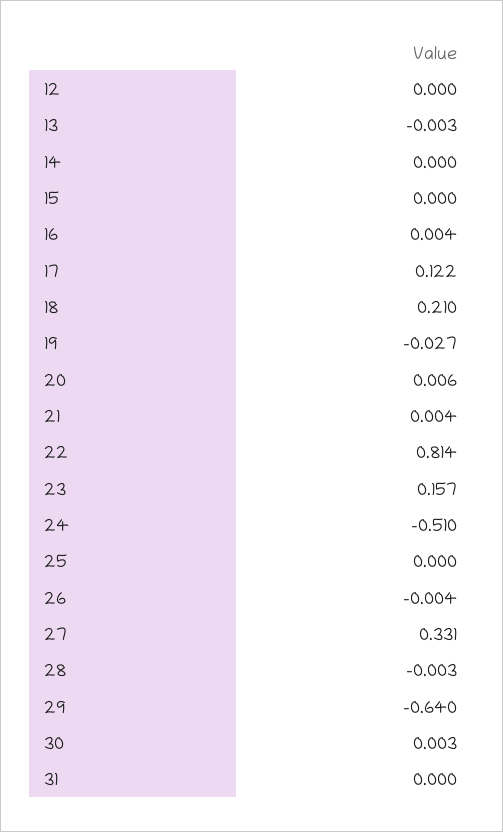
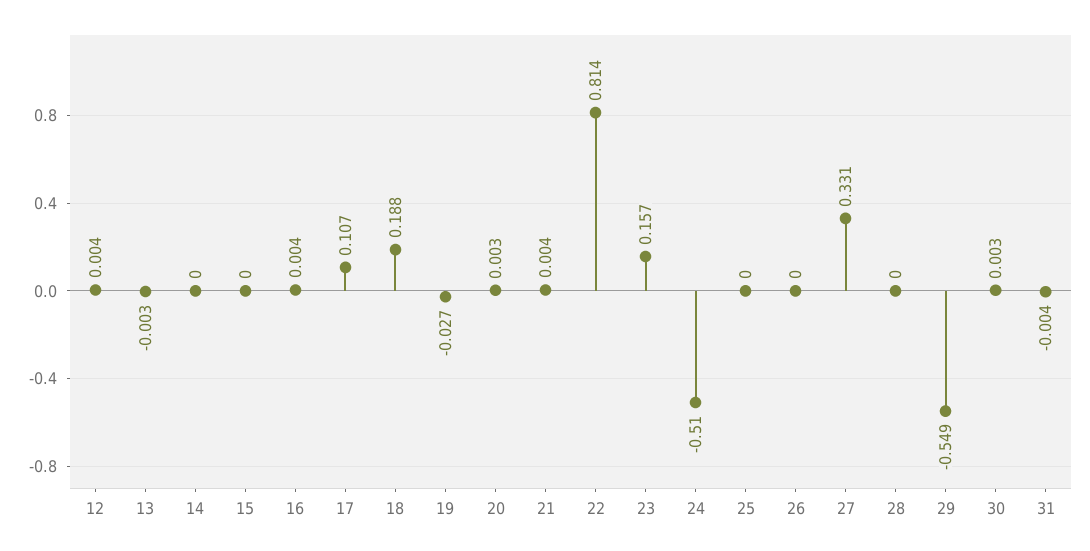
12: 0 -> 0.004
17: 0.122 -> 0.107
18: 0.21 -> 0.188
20: 0.006 -> 0.003
26: -0.004 -> 0
28: -0.003 -> 0
29: -0.64 -> -0.549
31: 0 -> -0.004

